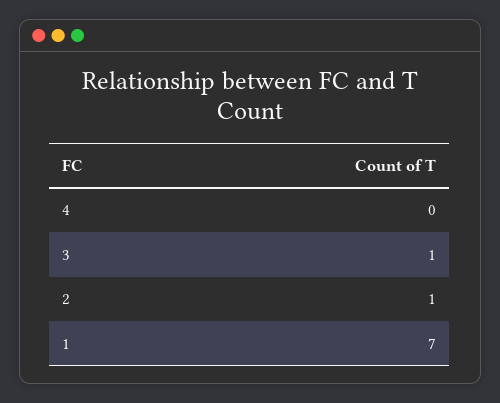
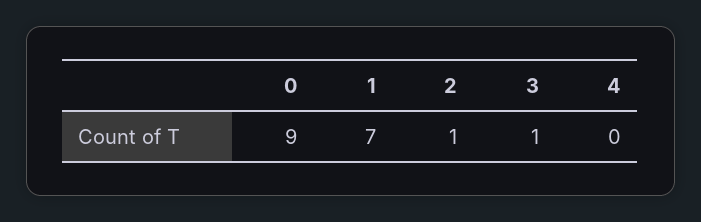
0: none -> 9

